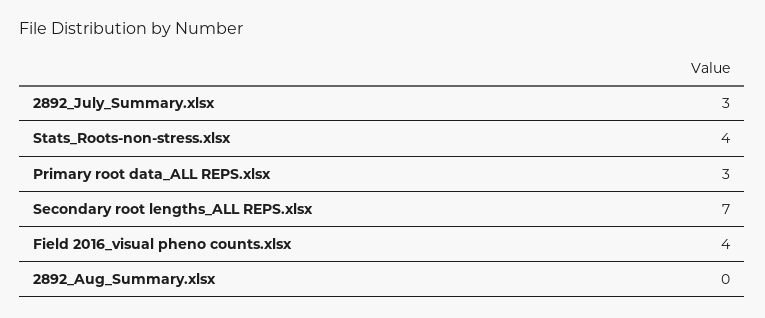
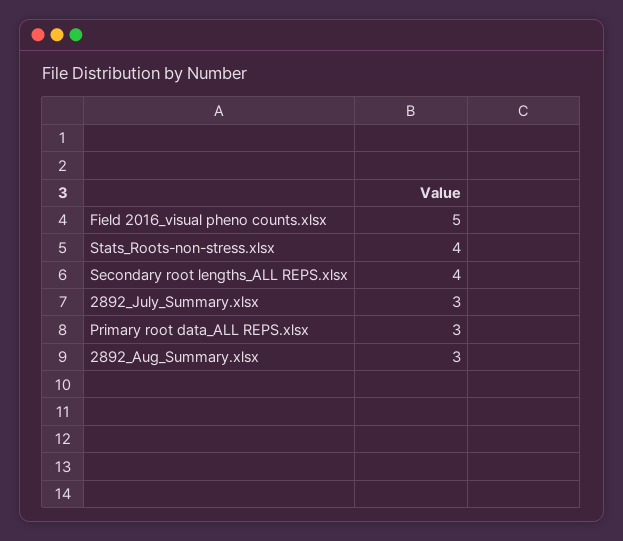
Secondary root lengths_ALL REPS.xlsx: 7 -> 4
Field 2016_visual pheno counts.xlsx: 4 -> 5
2892_Aug_Summary.xlsx: 0 -> 3

